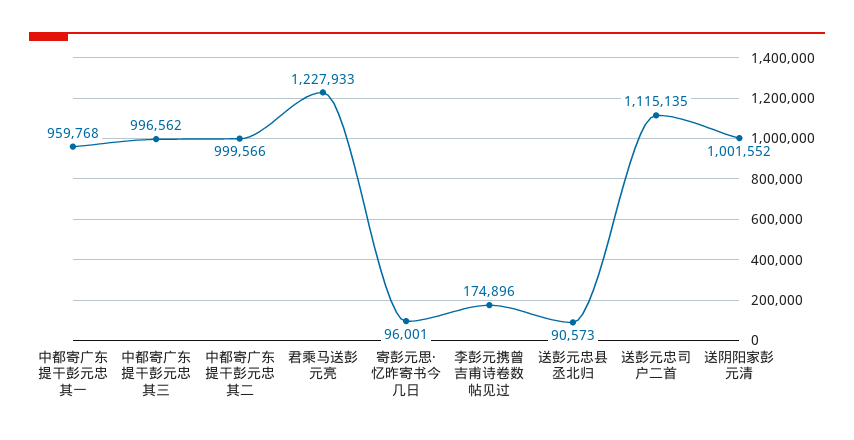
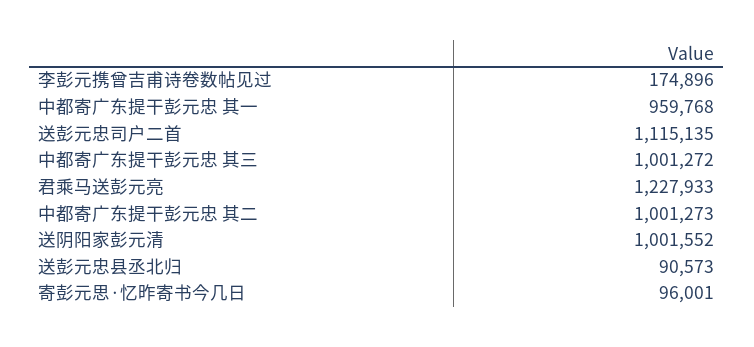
中都寄广东提干彭元忠 其三: 996562 -> 1001272
中都寄广东提干彭元忠 其二: 999566 -> 1001273

